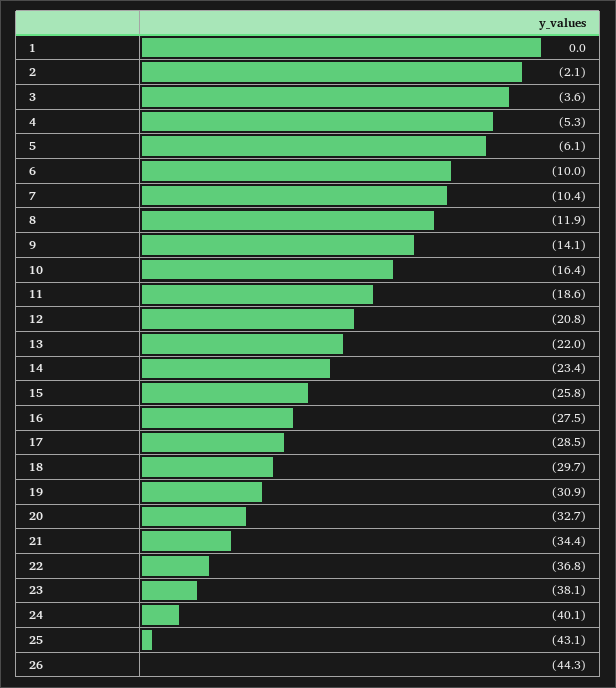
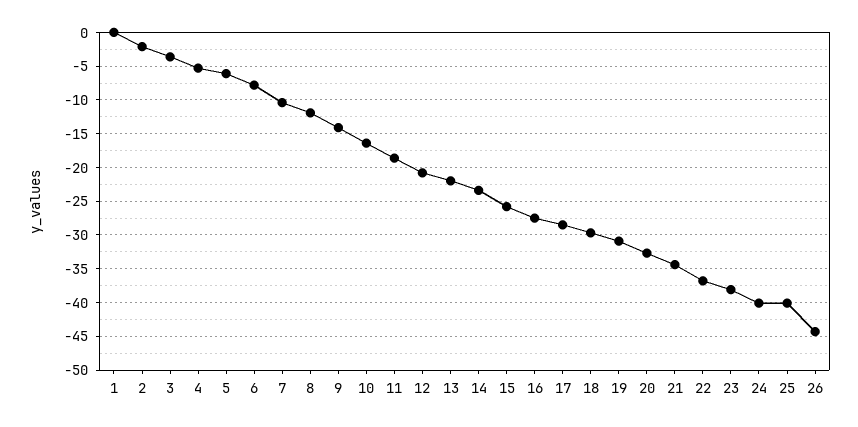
6: -10 -> -8
25: -43.1 -> -40

